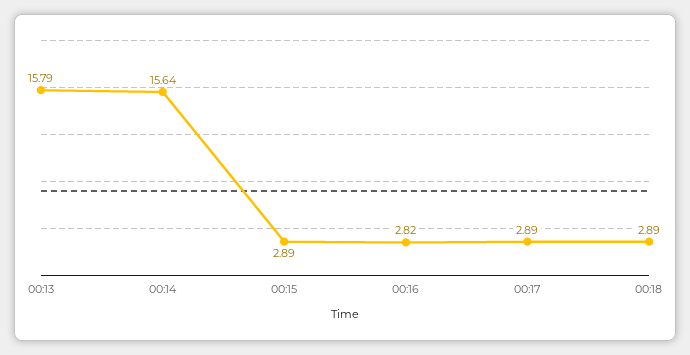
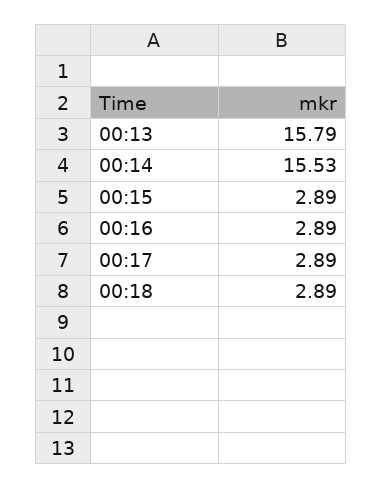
00:14: 15.64 -> 15.53
00:16: 2.82 -> 2.89

